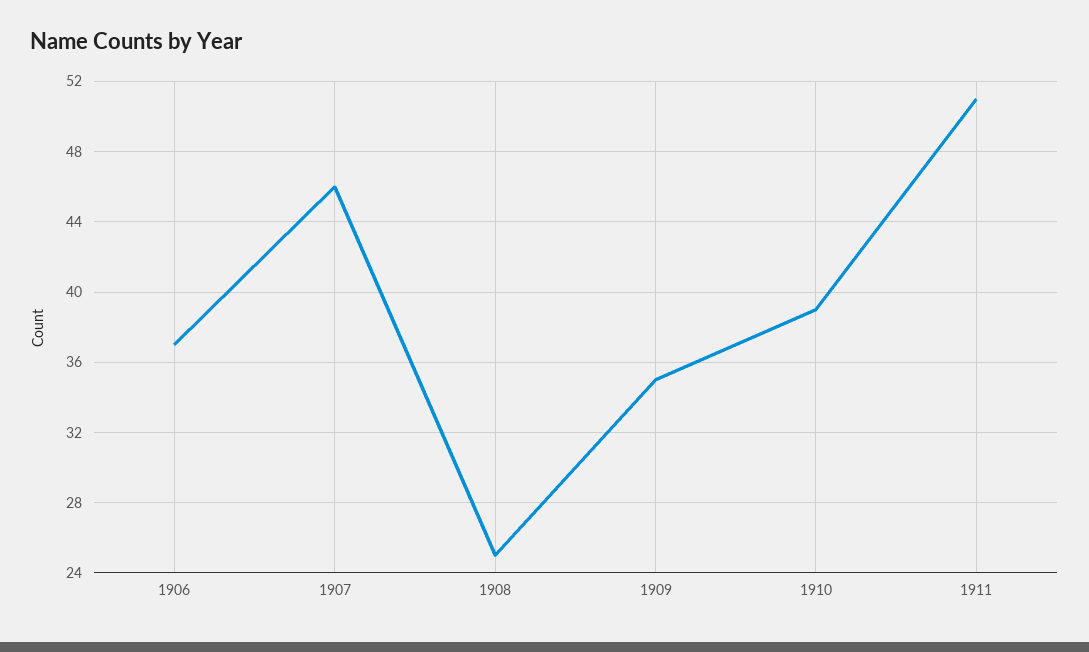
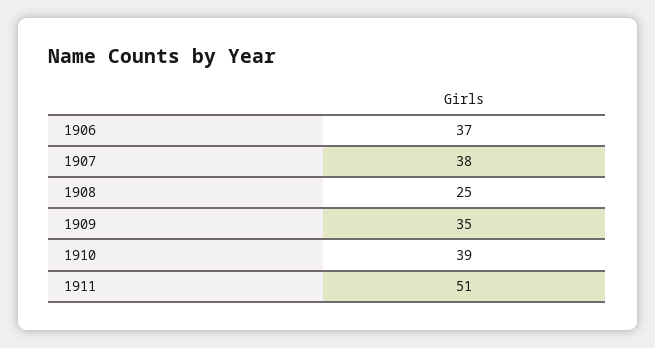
1907: 46 -> 38

